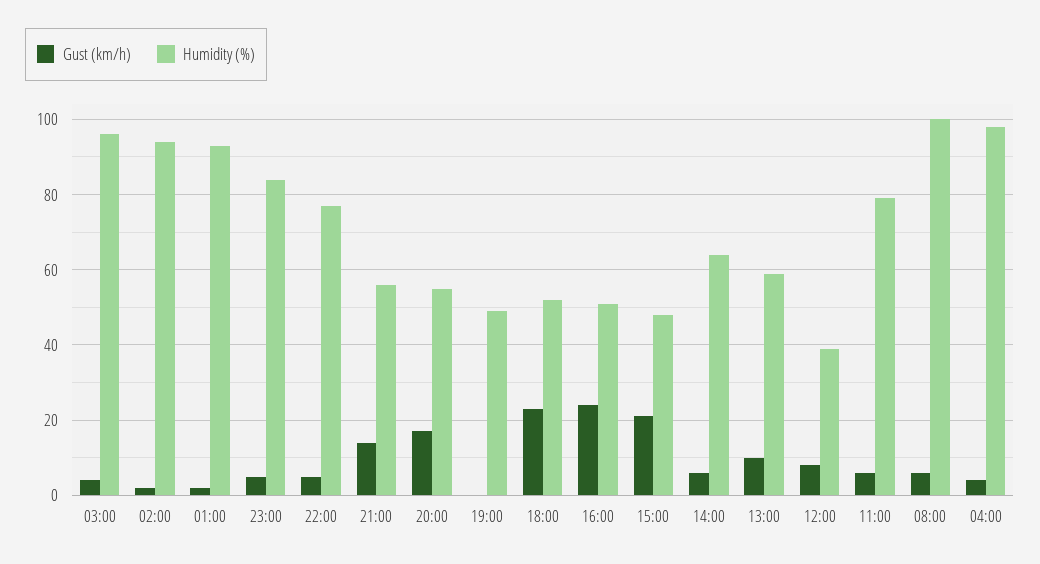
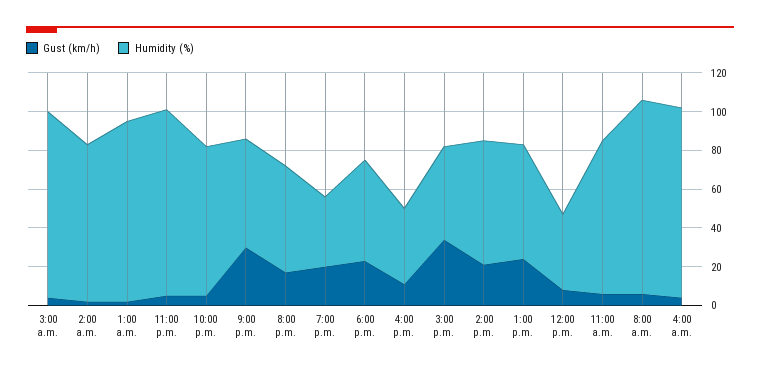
Humidity (%), 02:00: 95 -> 80
Humidity (%), 23:00: 85 -> 95
Gust (km/h), 21:00: 15 -> 30
Gust (km/h), 19:00: 0 -> 20
Humidity (%), 19:00: 50 -> 35
Gust (km/h), 16:00: 25 -> 10
Humidity (%), 16:00: 50 -> 40
Gust (km/h), 15:00: 20 -> 35
Gust (km/h), 14:00: 5 -> 20
Gust (km/h), 13:00: 10 -> 25

